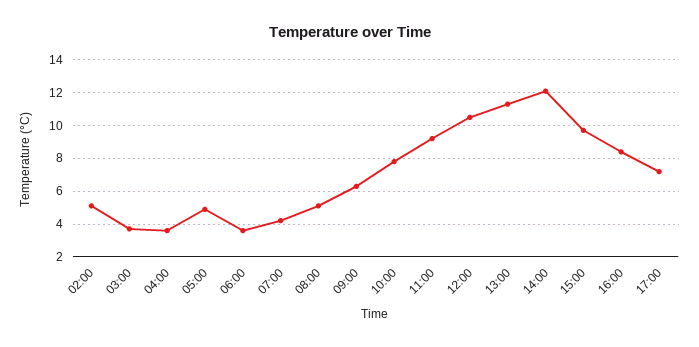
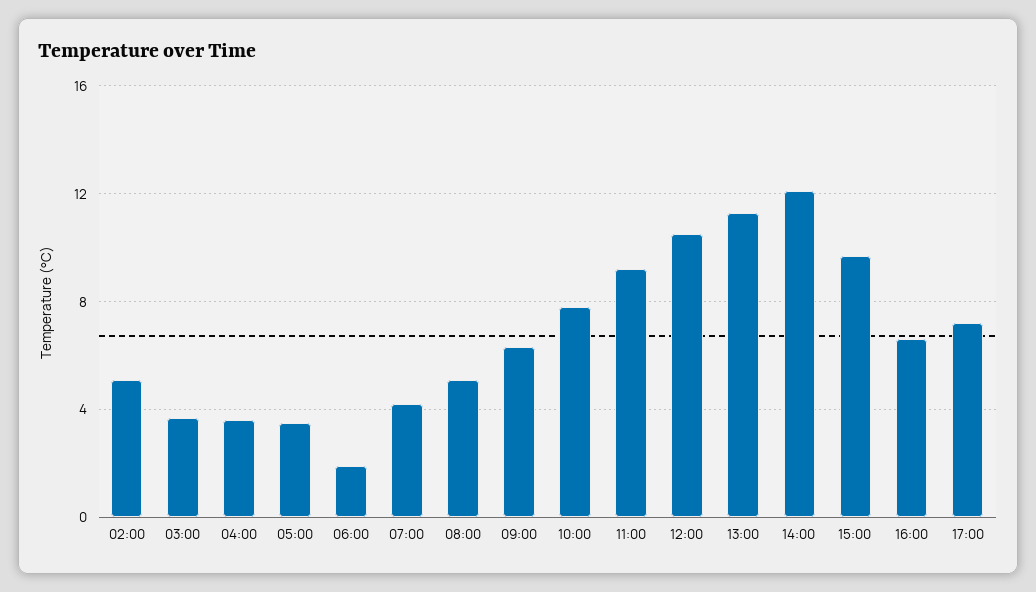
05:00: 5 -> 3.5
06:00: 3.5 -> 2
16:00: 8.5 -> 6.5

